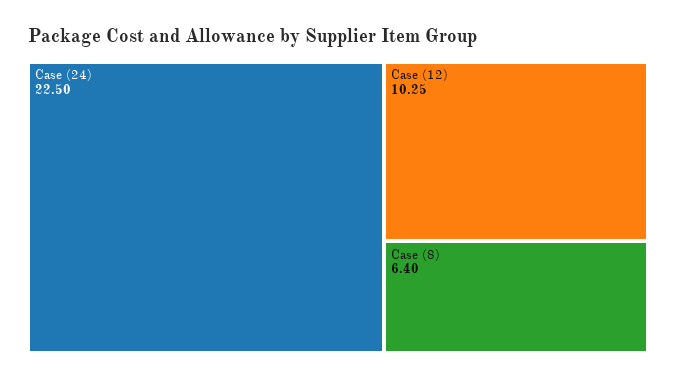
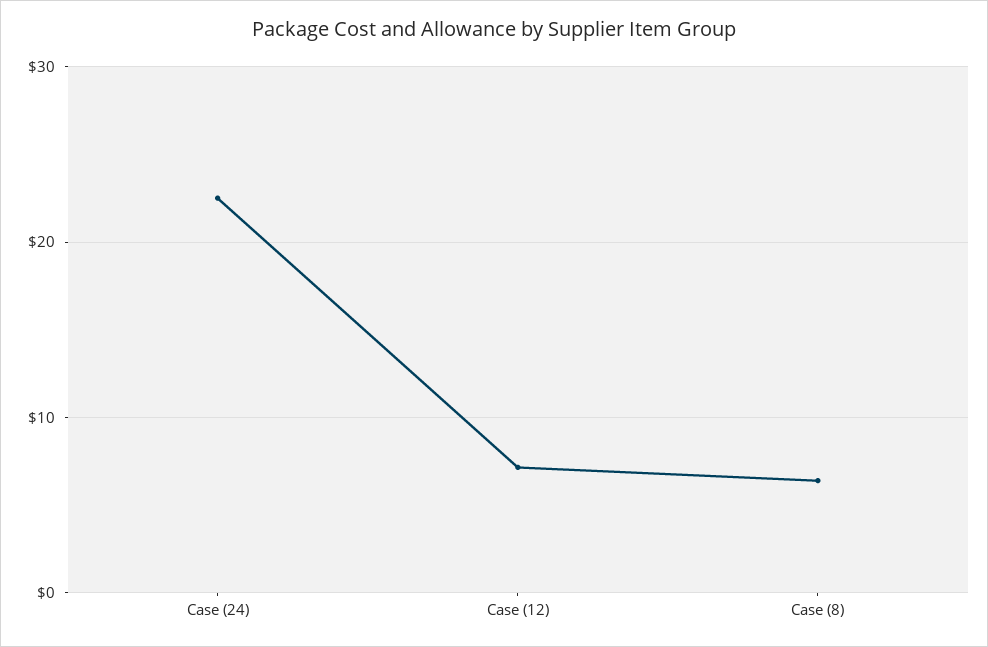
Case (12): 10.25 -> 7

